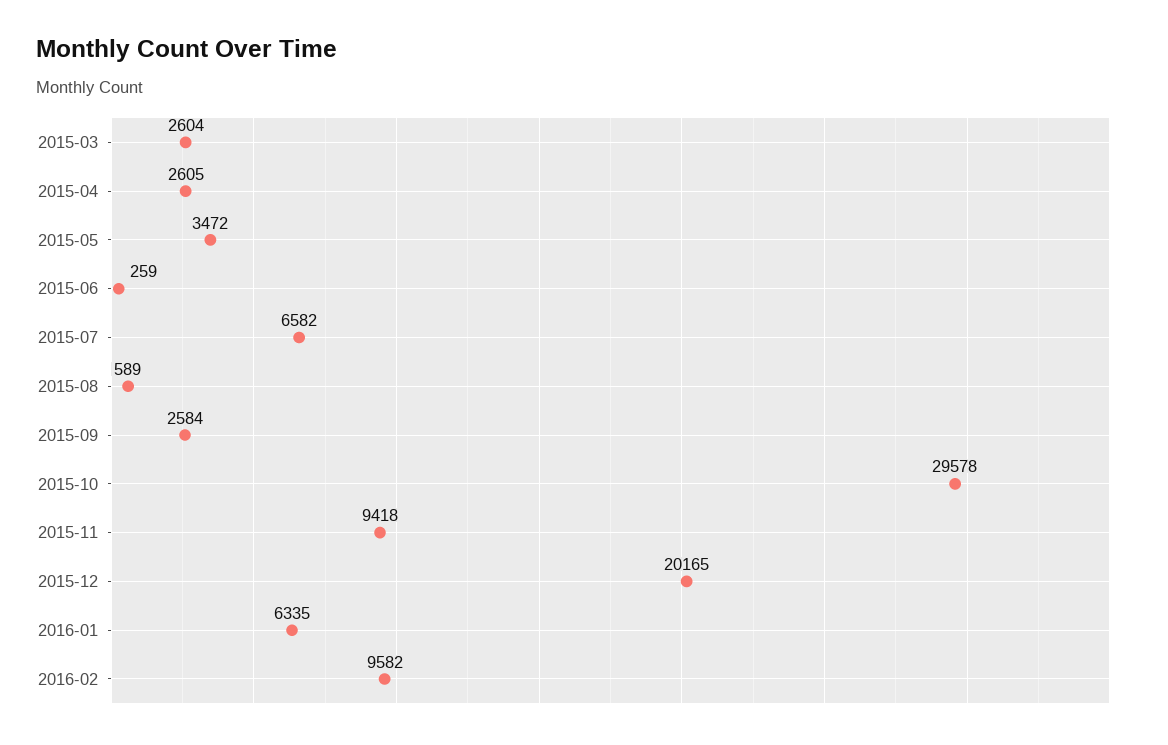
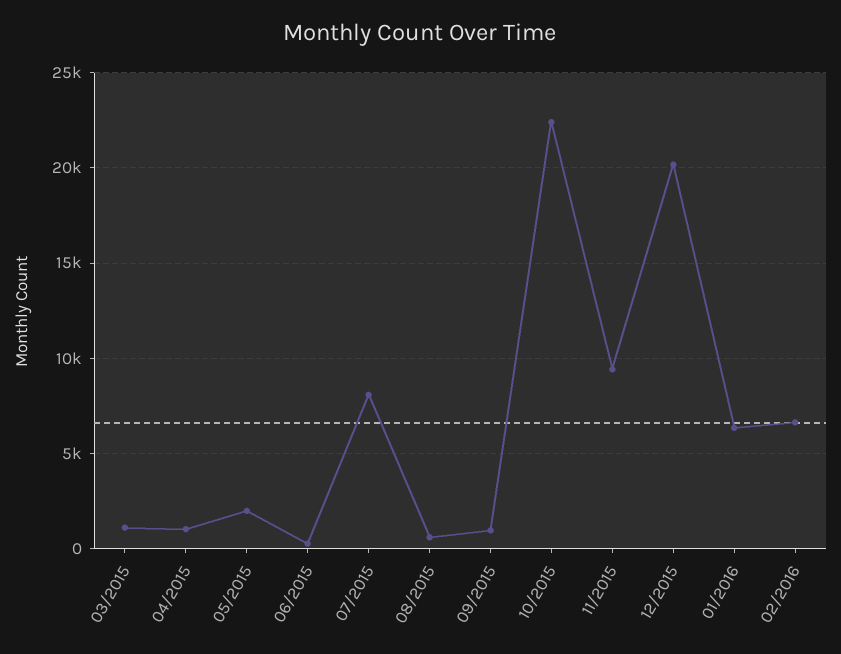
2015-03: 2604 -> 1000
2015-04: 2605 -> 1000
2015-05: 3472 -> 2000
2015-07: 6582 -> 8000
2015-09: 2584 -> 1000
2015-10: 29578 -> 22500
2016-02: 9582 -> 6500

